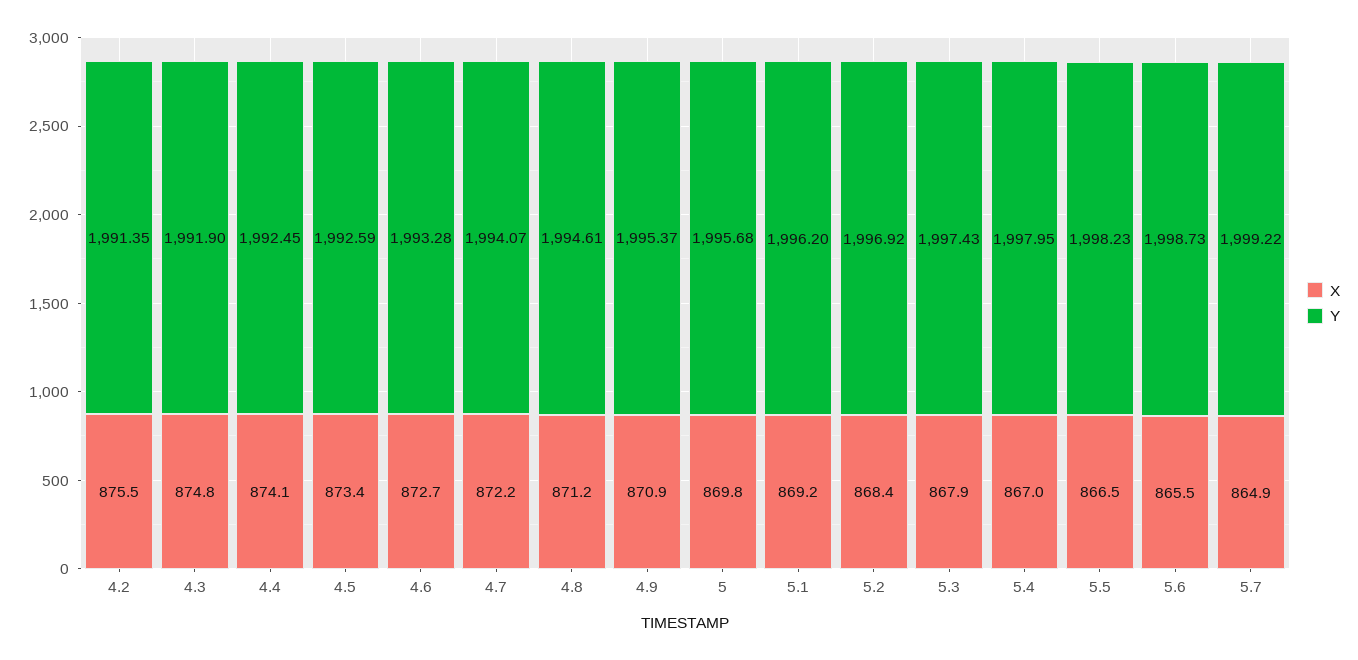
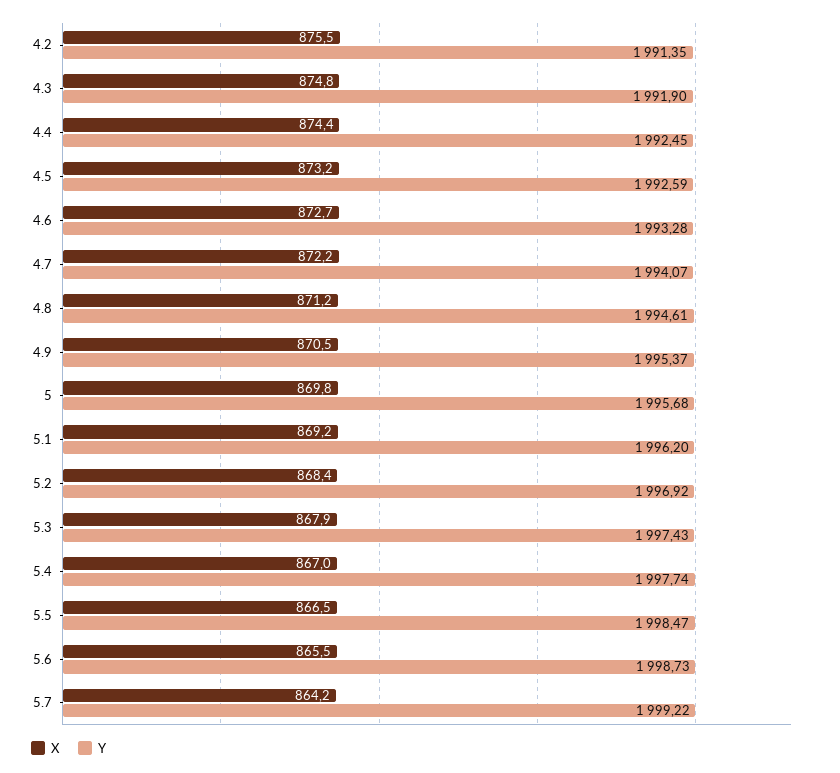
X, 4.4: 874.1 -> 874.4
X, 4.5: 873.4 -> 873.2
X, 4.9: 870.9 -> 870.5
Y, 5.4: 1997.95 -> 1997.74
Y, 5.5: 1998.23 -> 1998.47
X, 5.7: 864.9 -> 864.2

